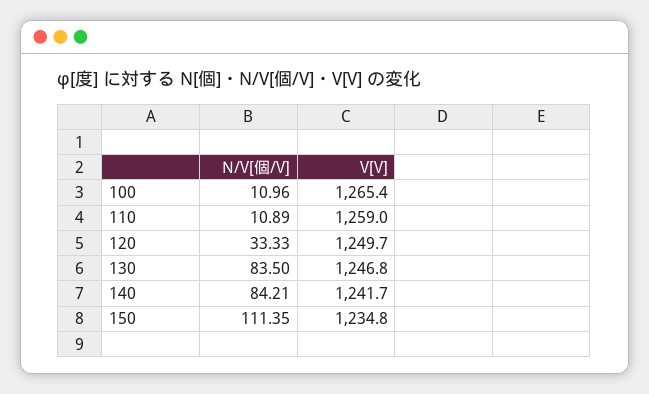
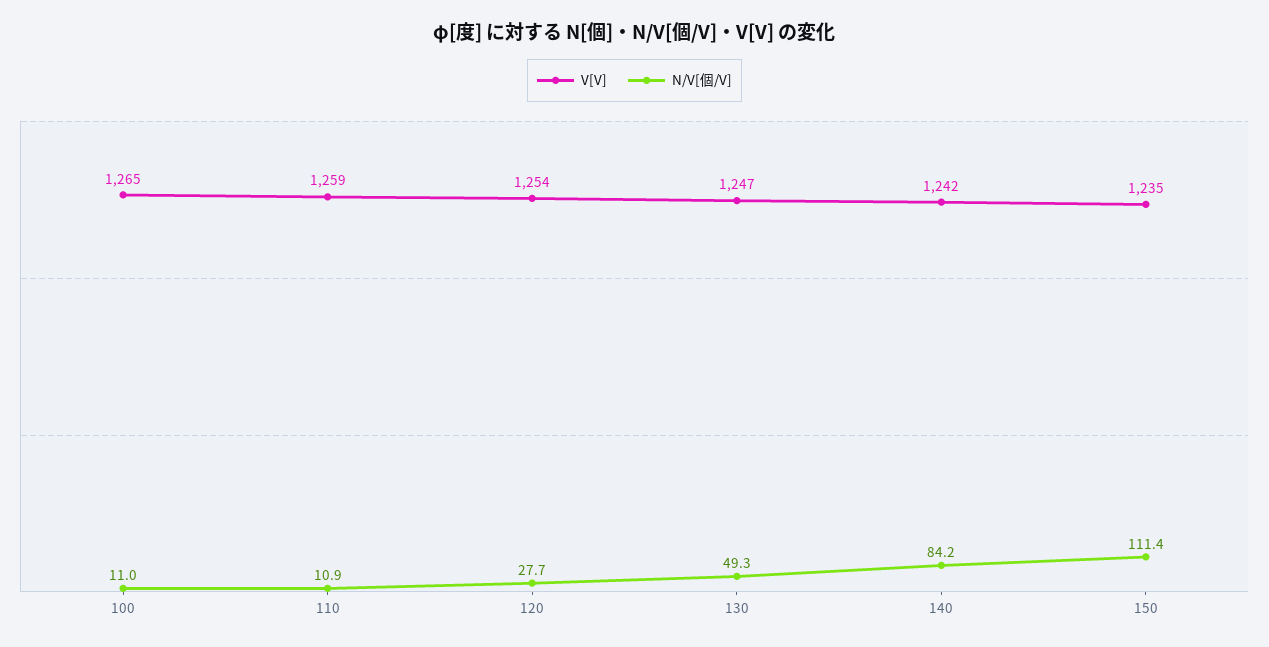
N/V[個/V], 120: 33.33 -> 27.7
V[V], 120: 1249.7 -> 1254
N/V[個/V], 130: 83.5 -> 49.3

